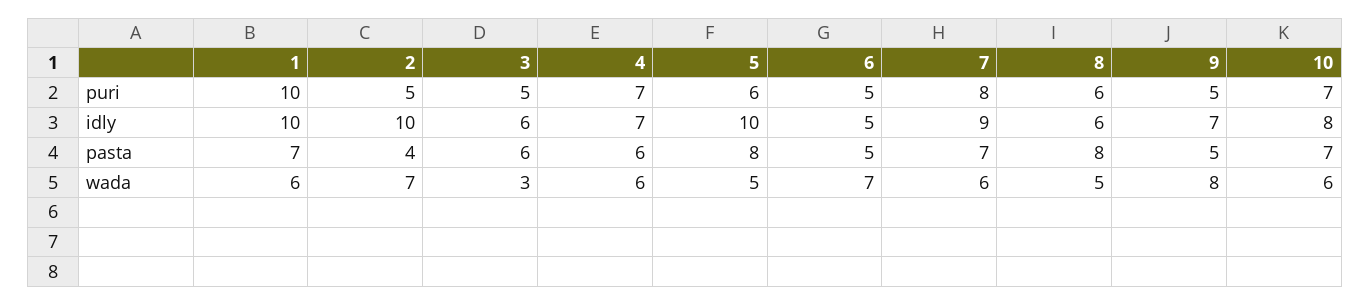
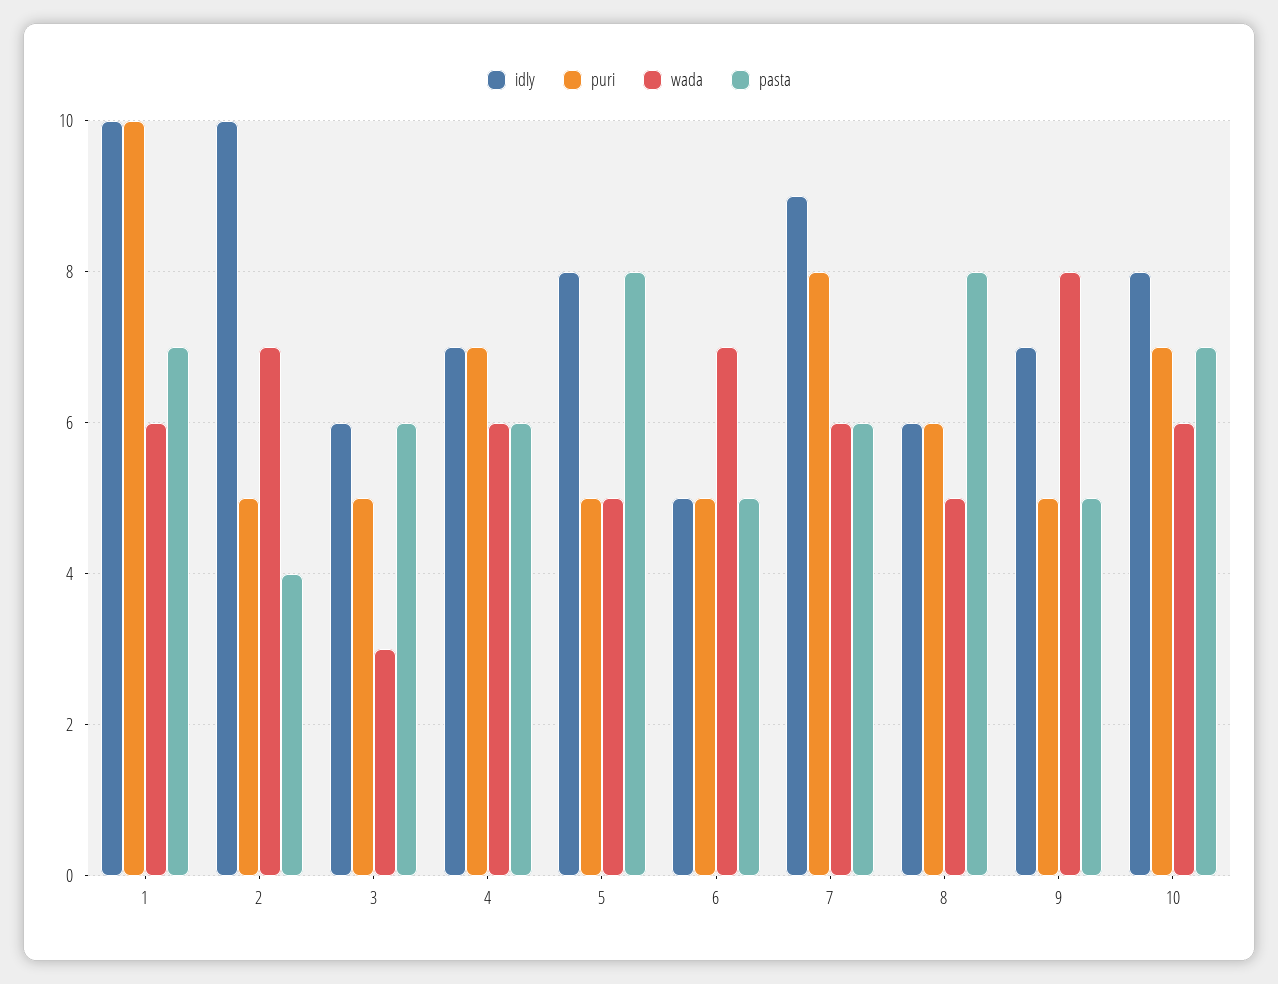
puri, 5: 6 -> 5
idly, 5: 10 -> 8
pasta, 7: 7 -> 6

